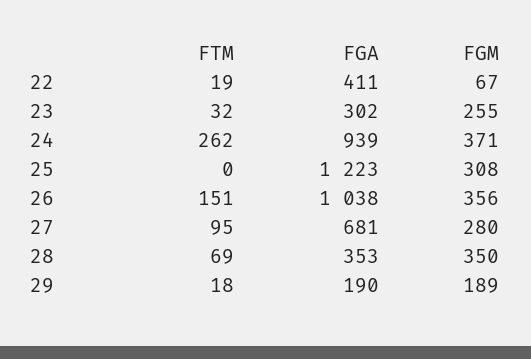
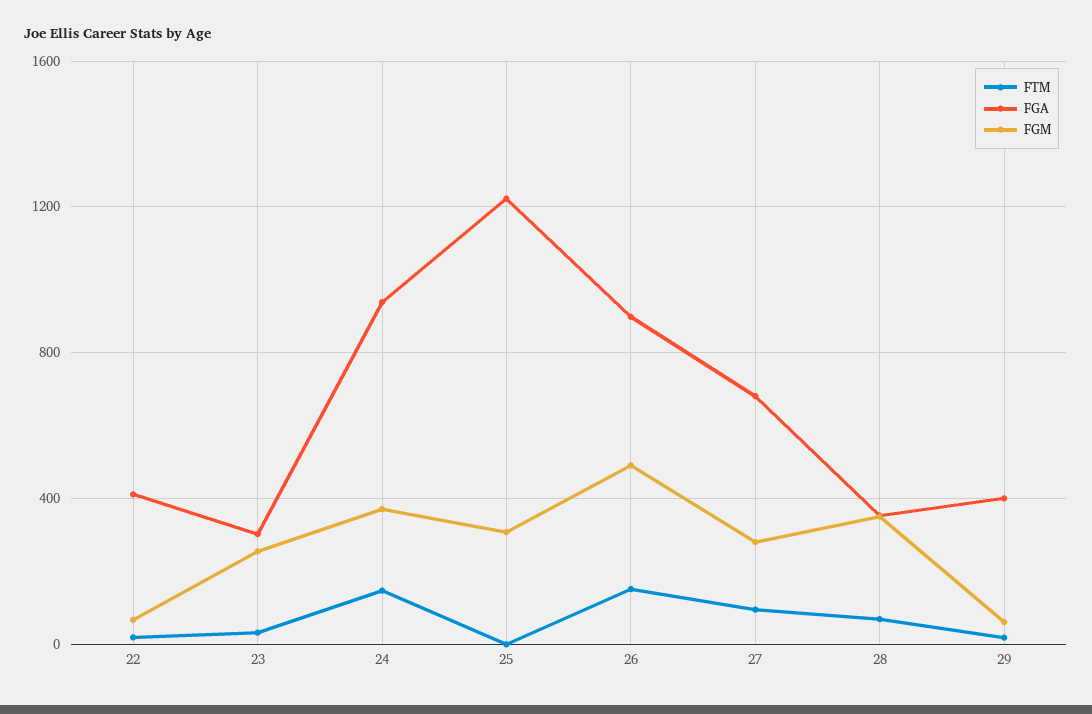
FTM, 24: 262 -> 150
FGA, 26: 1038 -> 900
FGM, 26: 356 -> 500
FGA, 29: 190 -> 400
FGM, 29: 189 -> 50

